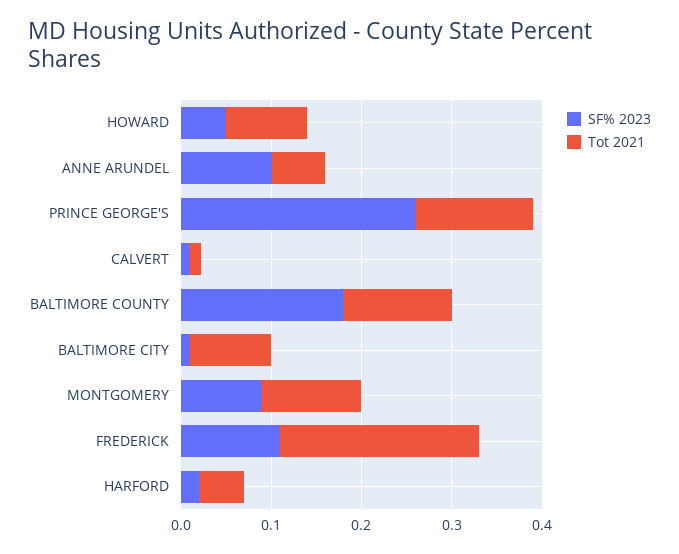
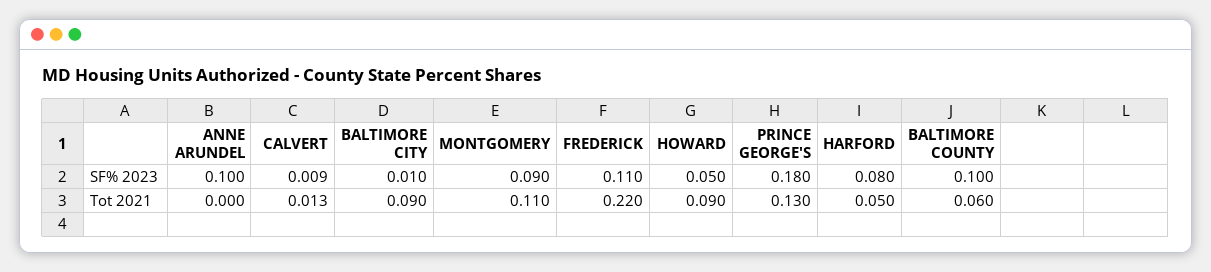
Tot 2021, ANNE ARUNDEL: 0.06 -> 0
SF% 2023, PRINCE GEORGE'S: 0.26 -> 0.18
SF% 2023, BALTIMORE COUNTY: 0.18 -> 0.1
Tot 2021, BALTIMORE COUNTY: 0.12 -> 0.06
SF% 2023, HARFORD: 0.02 -> 0.08

